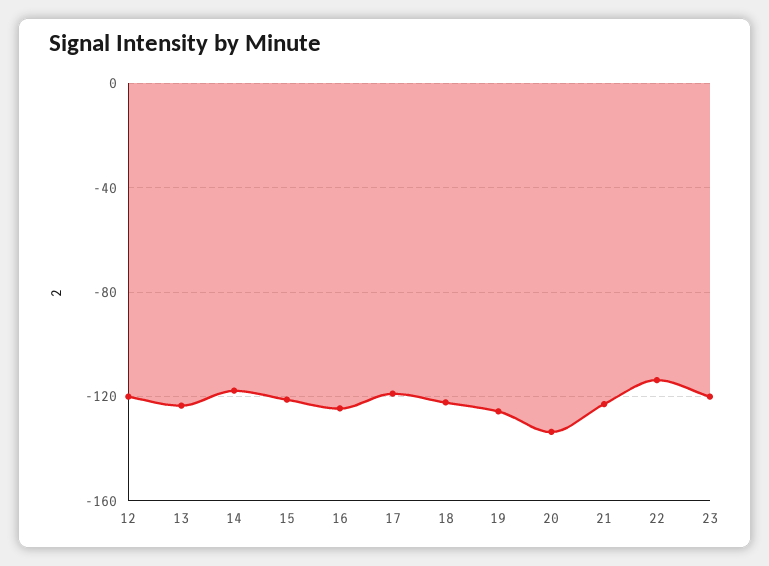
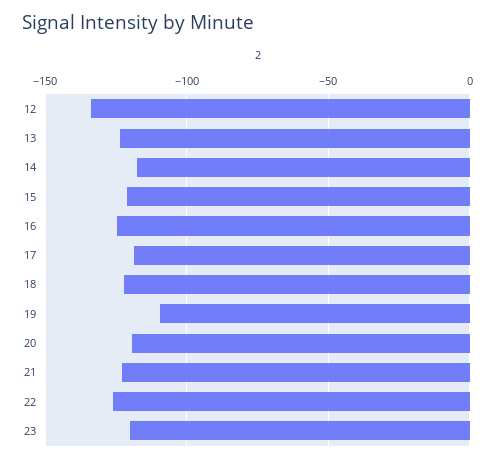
12: -120 -> -135
19: -125 -> -110
20: -135 -> -120
22: -115 -> -125

